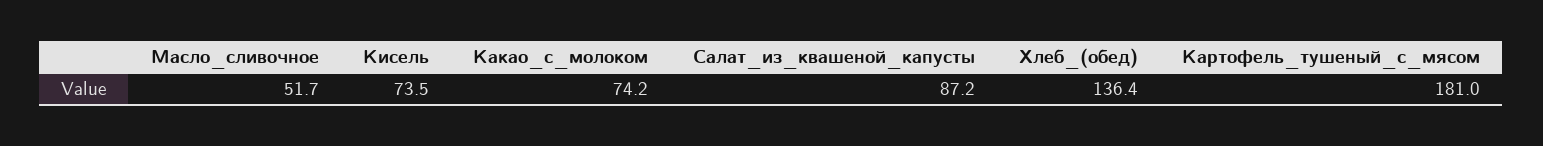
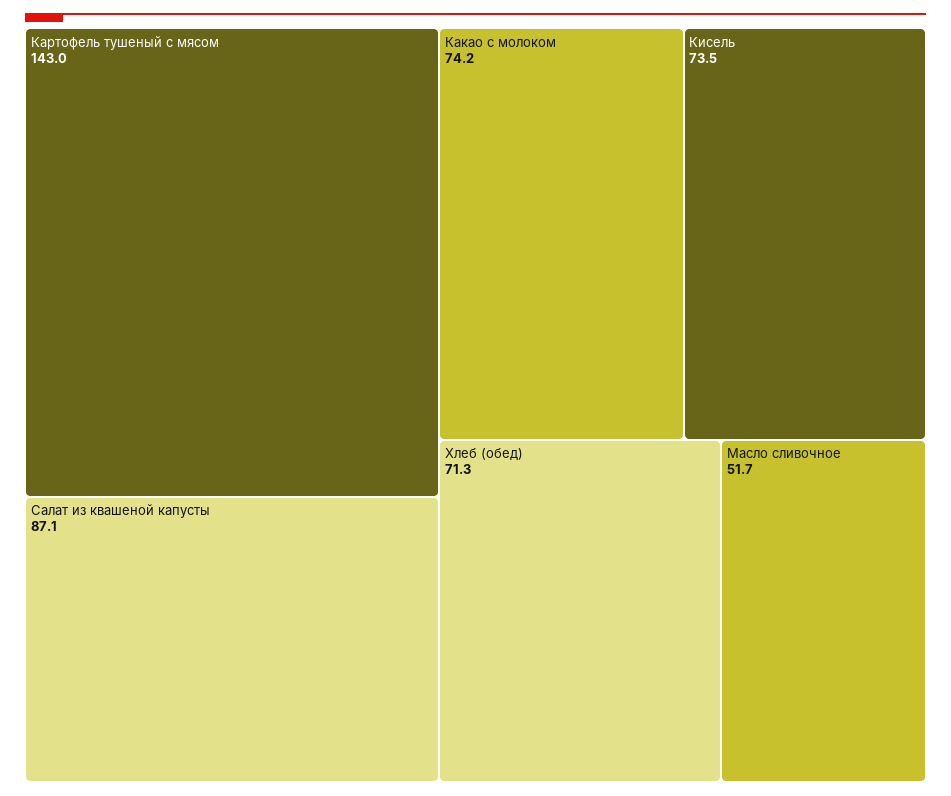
Салат_из_квашеной_капусты: 87.2 -> 87.1
Хлеб_(обед): 136.4 -> 71.3
Картофель_тушеный_с_мясом: 181 -> 143

